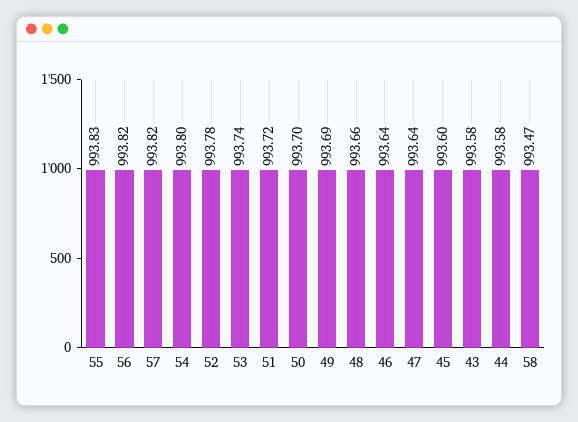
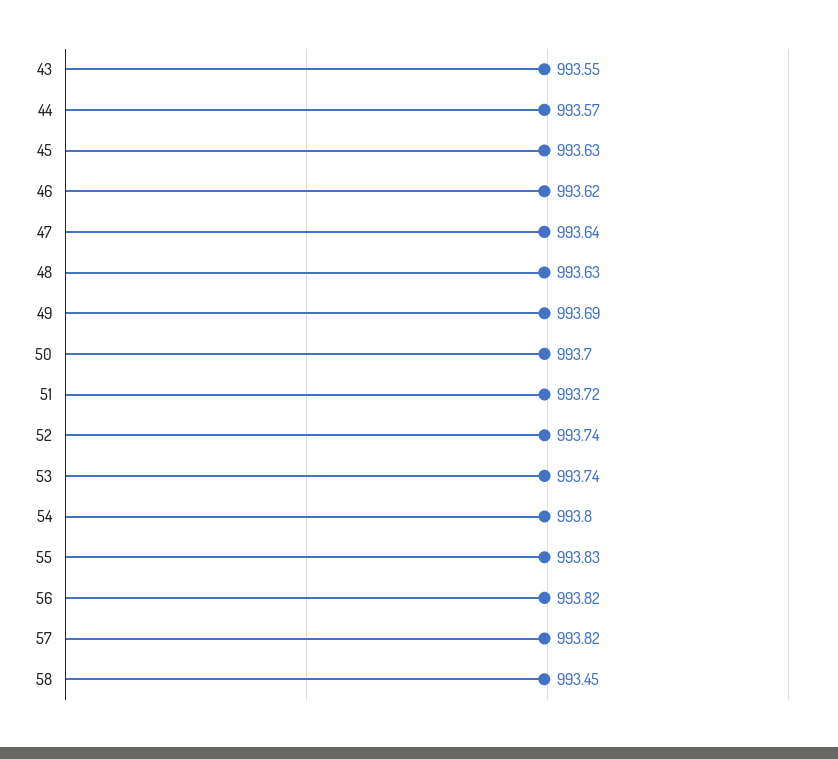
52: 993.78 -> 993.74
48: 993.66 -> 993.63
46: 993.64 -> 993.62
45: 993.6 -> 993.63
43: 993.58 -> 993.55
44: 993.58 -> 993.57
58: 993.47 -> 993.45

